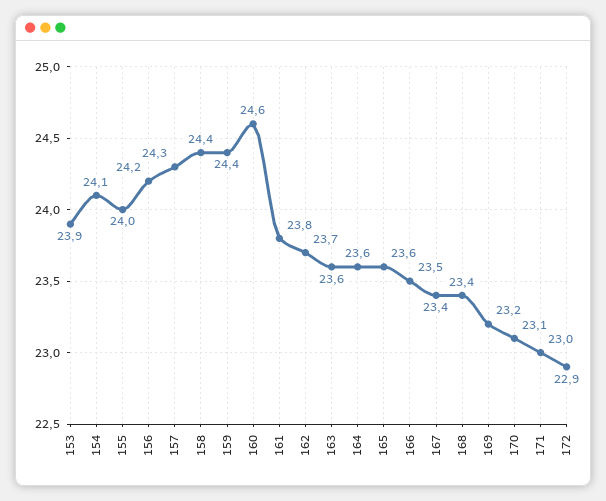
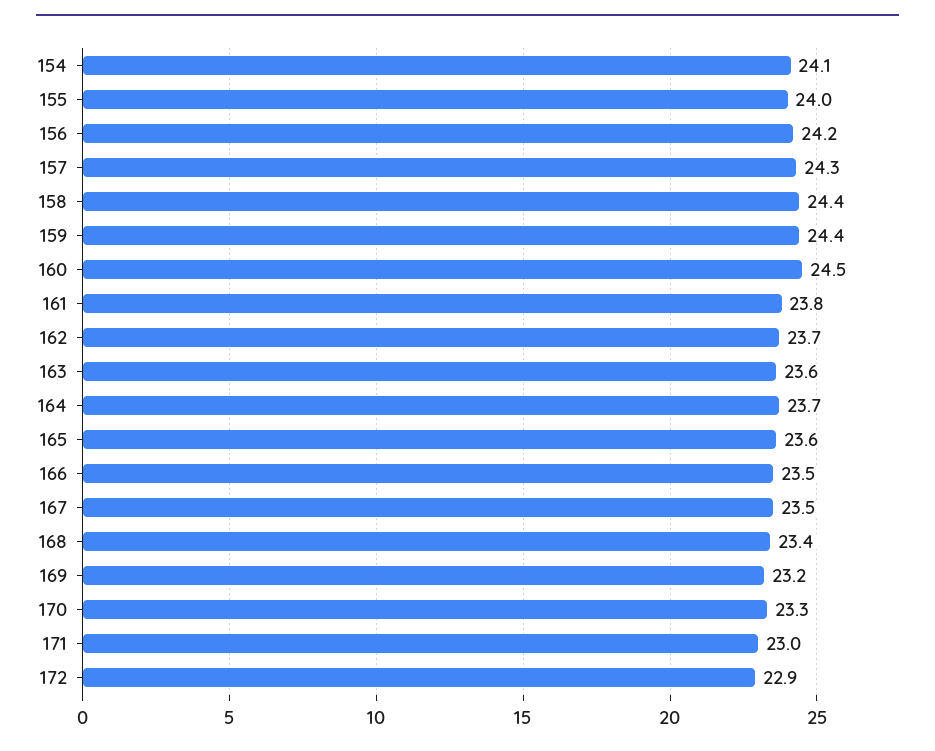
153: 23.9 -> none
160: 24.6 -> 24.5
164: 23.6 -> 23.7
167: 23.4 -> 23.5
170: 23.1 -> 23.3

